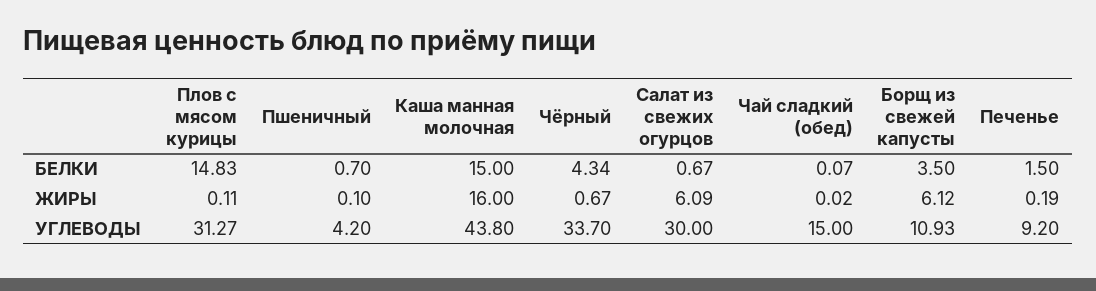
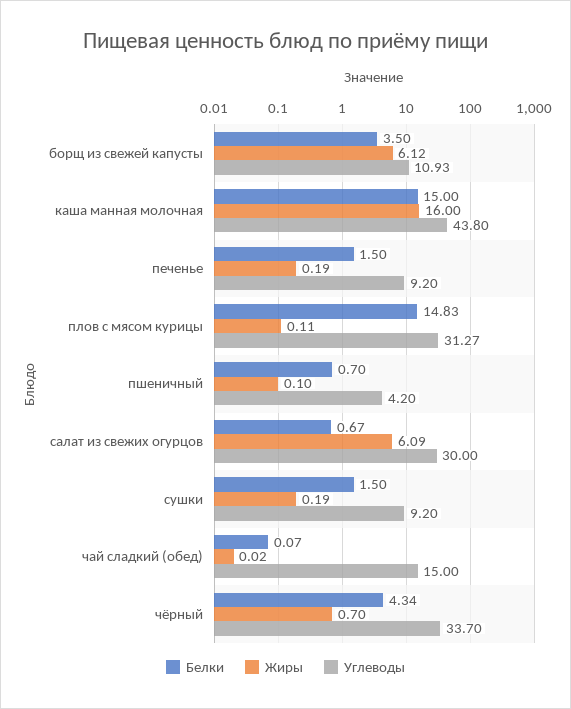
ЖИРЫ, Чёрный: 0.67 -> 0.7
БЕЛКИ, сушки: none -> 1.5
ЖИРЫ, сушки: none -> 0.19
УГЛЕВОДЫ, сушки: none -> 9.2

